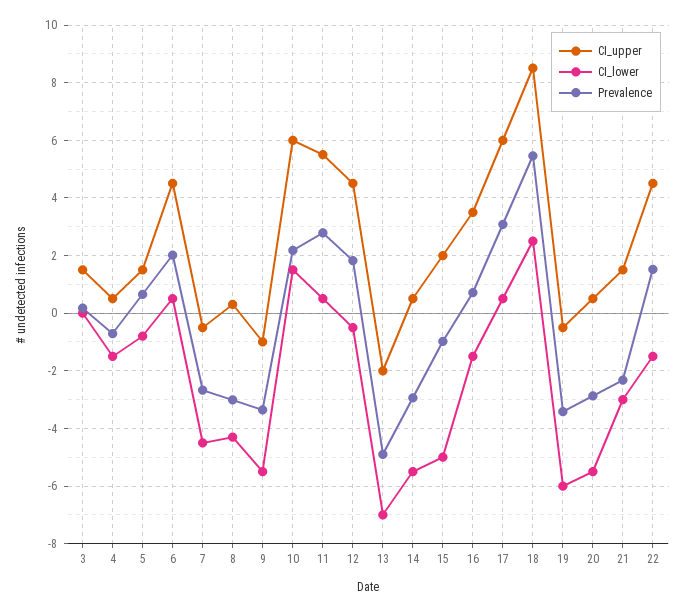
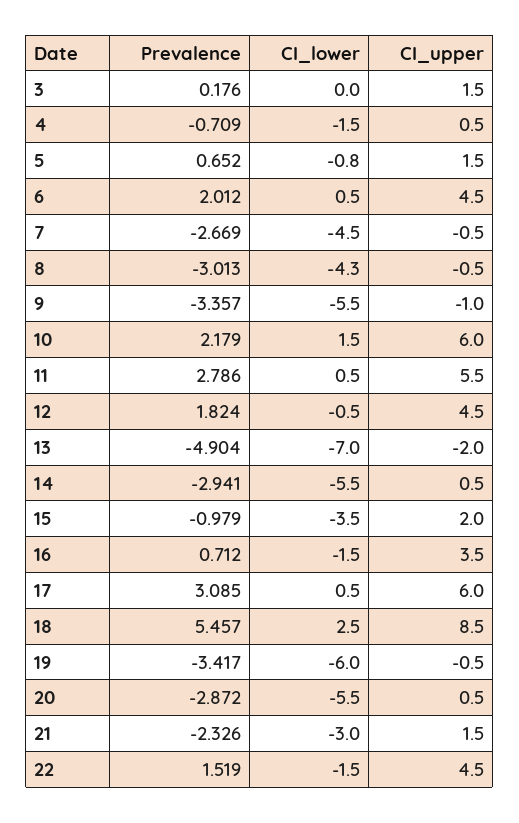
CI_upper, 8: 0.25 -> -0.5
CI_lower, 15: -5 -> -3.5

